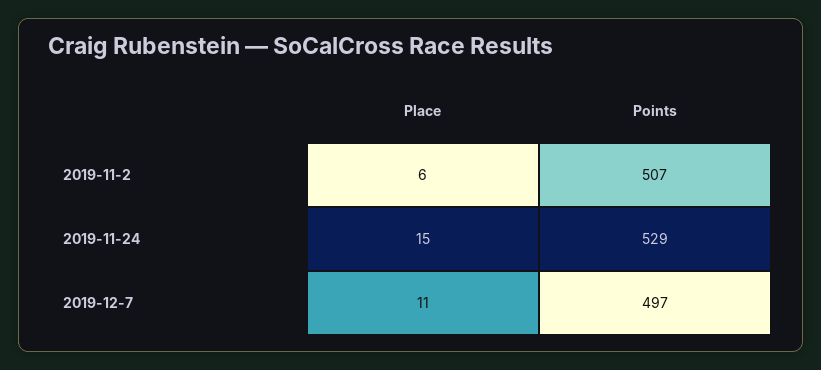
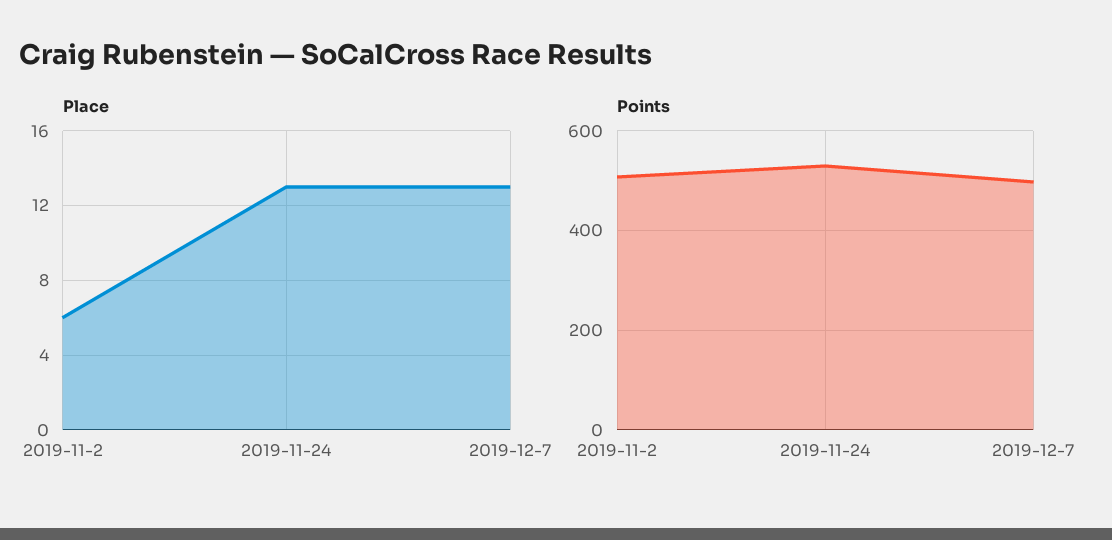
Place, 2019-11-24: 15 -> 13
Place, 2019-12-7: 11 -> 13

